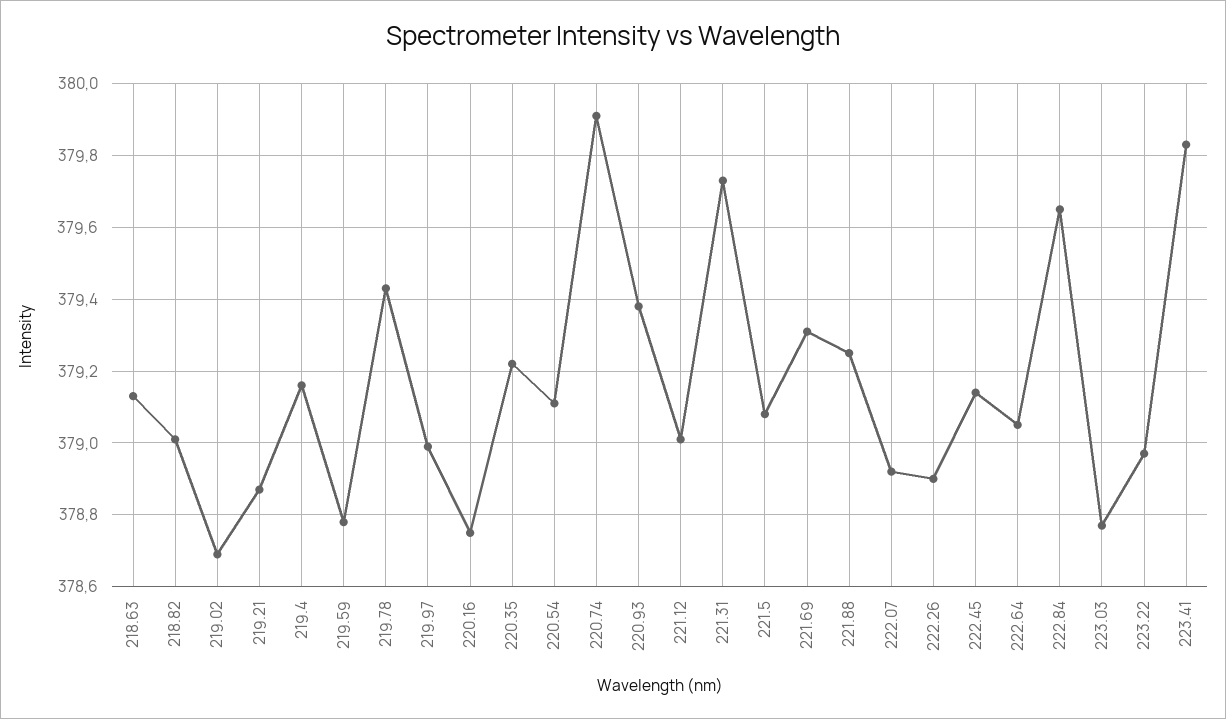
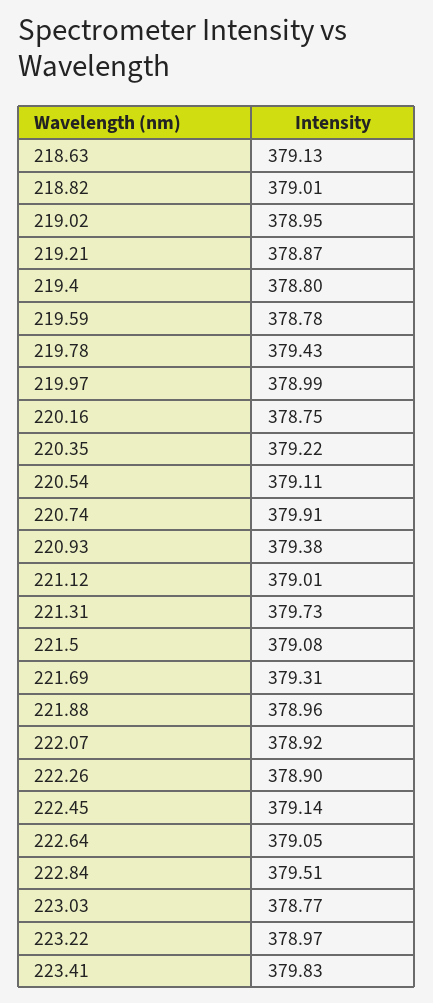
219.02: 378.7 -> 378.95
219.4: 379.15 -> 378.8
221.88: 379.25 -> 378.96
222.84: 379.65 -> 379.51

